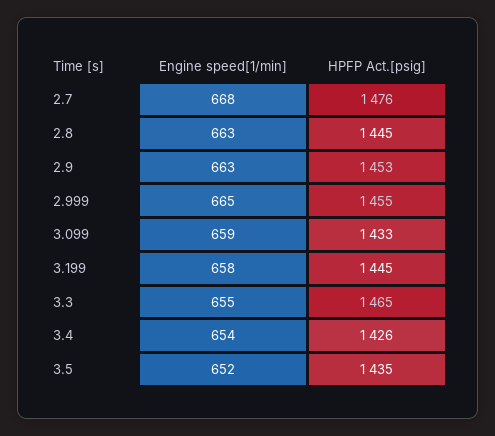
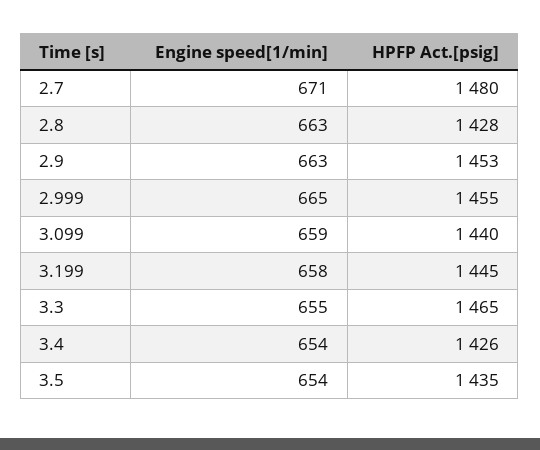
Engine speed[1/min], 2.7: 668 -> 671
HPFP Act.[psig], 2.7: 1476 -> 1480
HPFP Act.[psig], 2.8: 1445 -> 1428
HPFP Act.[psig], 3.099: 1433 -> 1440
Engine speed[1/min], 3.5: 652 -> 654

